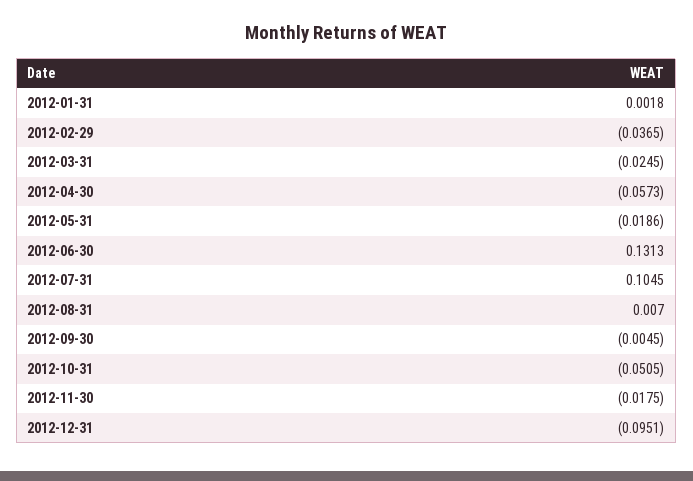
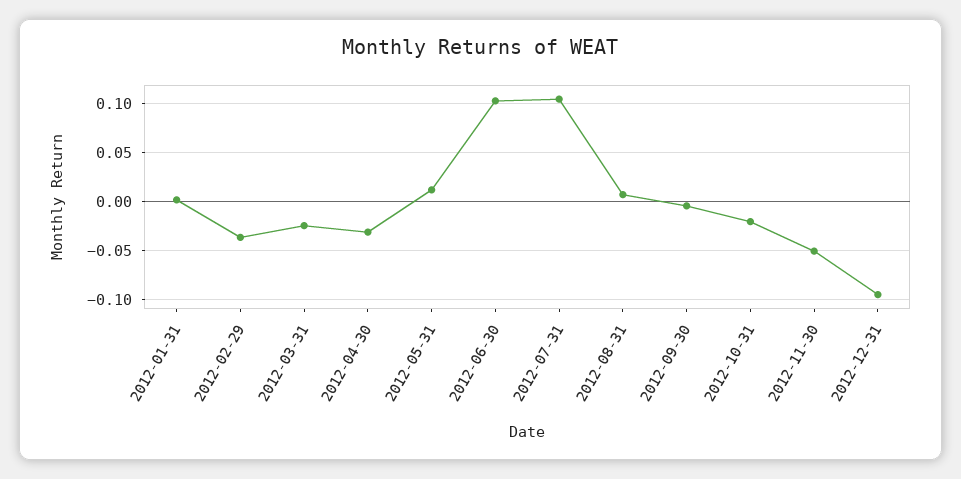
2012-04-30: -0.0573 -> -0.03
2012-05-31: -0.0186 -> 0.01
2012-06-30: 0.1313 -> 0.1
2012-10-31: -0.0505 -> -0.02
2012-11-30: -0.0175 -> -0.05

